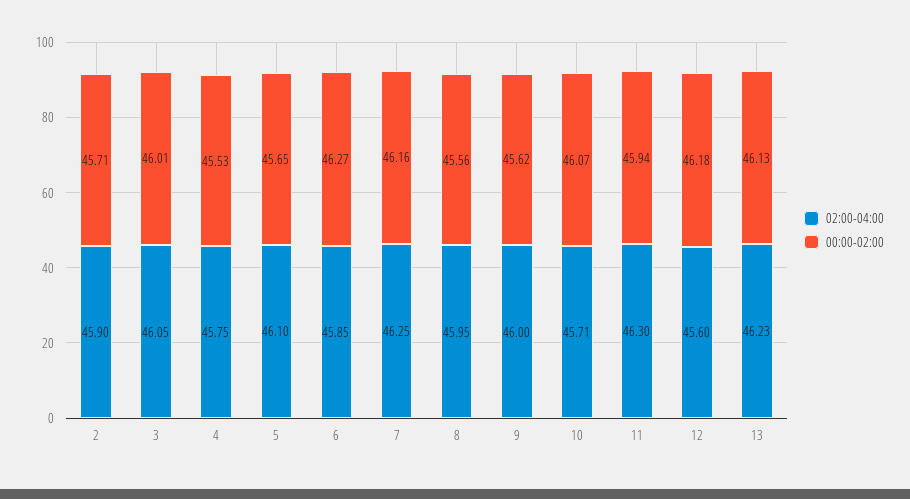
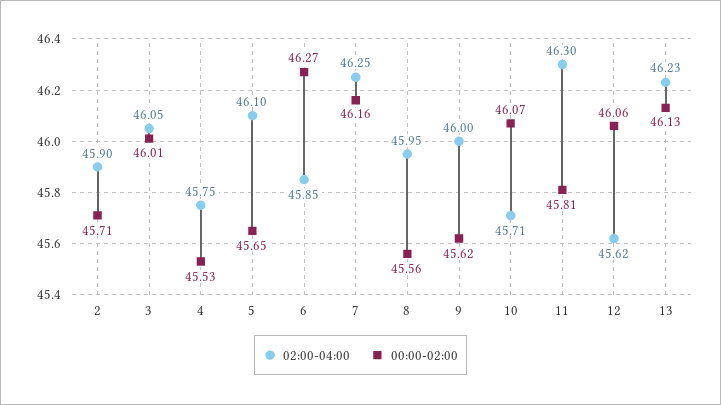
00:00-02:00, 11: 45.94 -> 45.81
02:00-04:00, 12: 45.6 -> 45.62
00:00-02:00, 12: 46.18 -> 46.06

